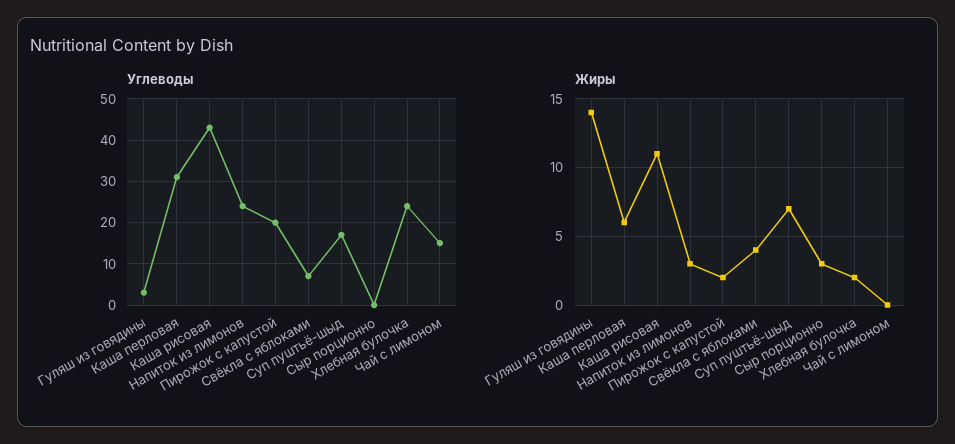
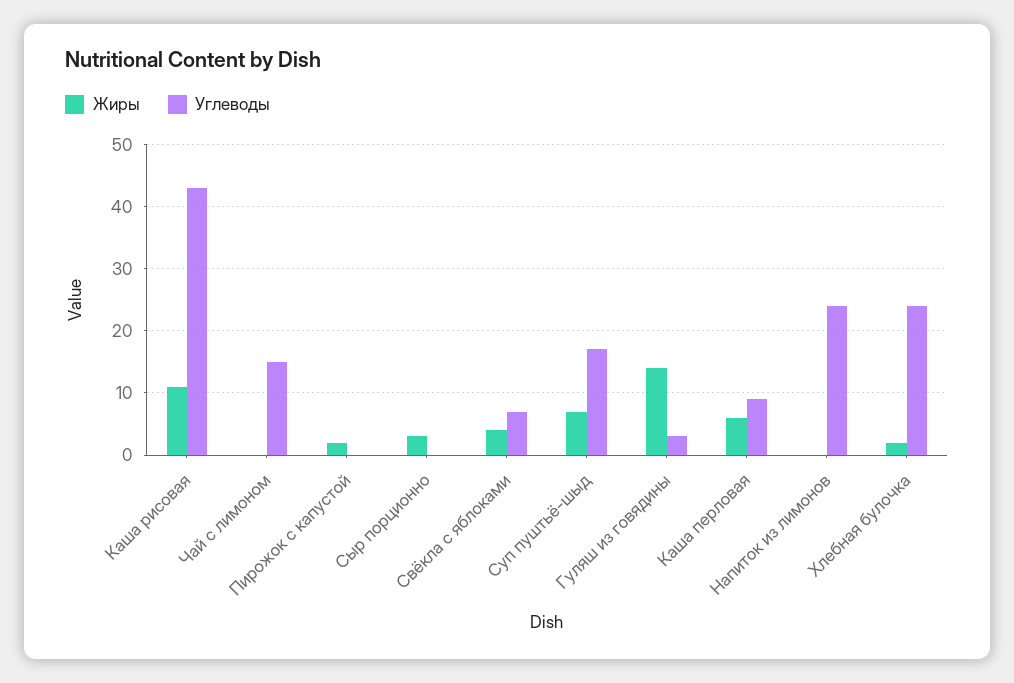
Углеводы, Каша перловая: 30 -> 9
Углеводы, Пирожок с капустой: 20 -> 0
Жиры, Напиток из лимонов: 3 -> 0

